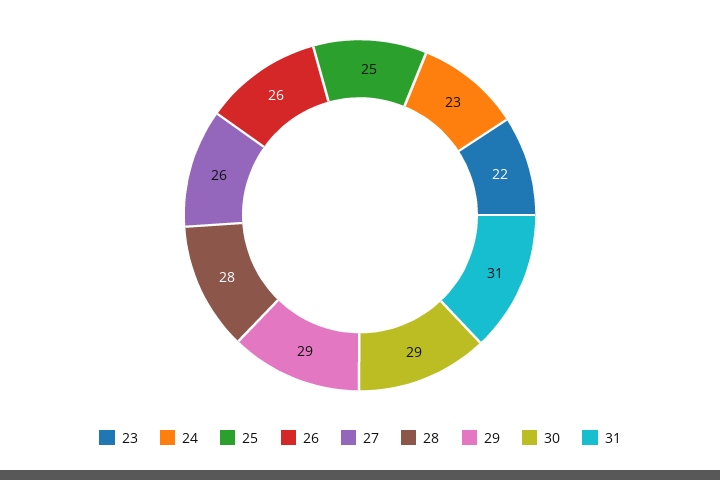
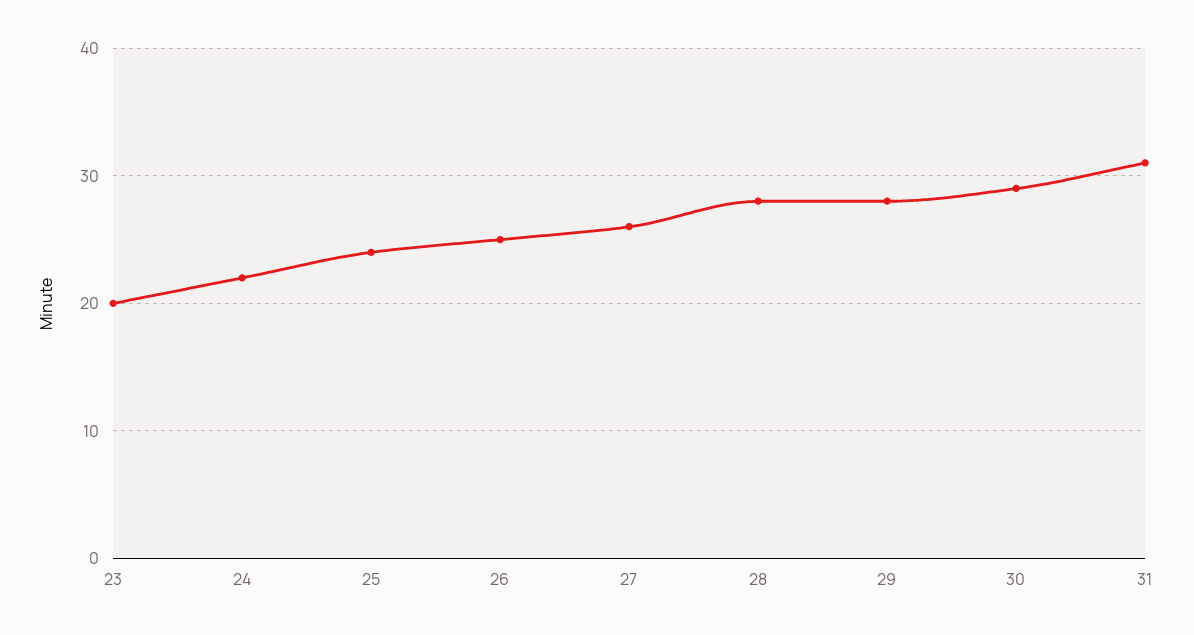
23: 22 -> 20
24: 23 -> 22
25: 25 -> 24
26: 26 -> 25
29: 29 -> 28

